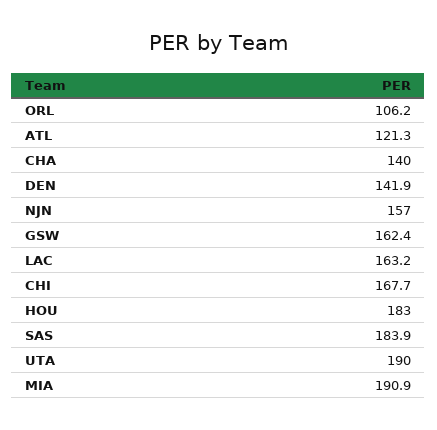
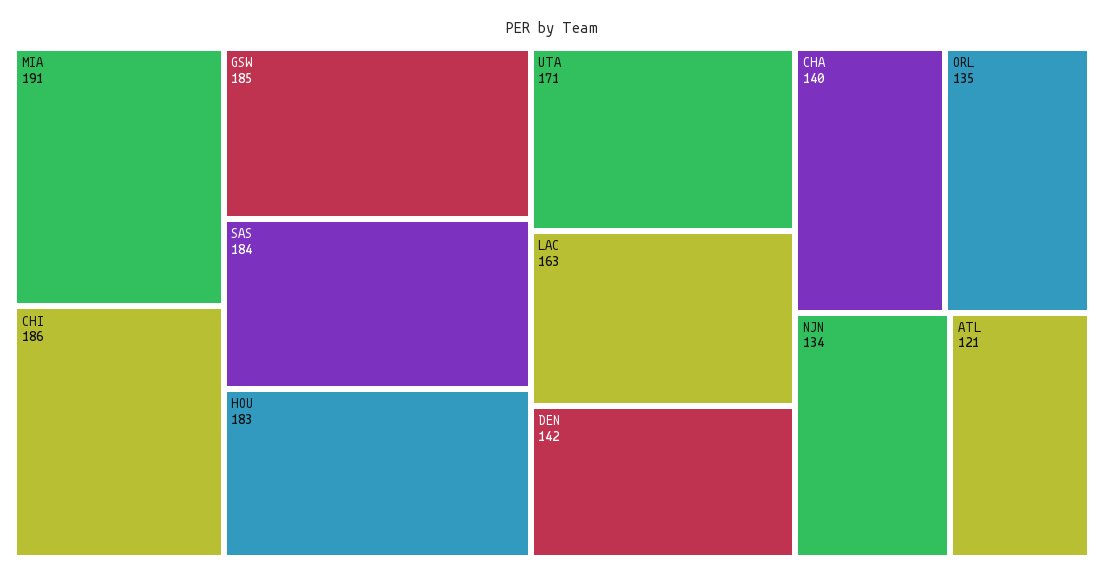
ORL: 106.2 -> 135
NJN: 157 -> 134
GSW: 162.4 -> 185
CHI: 167.7 -> 186
UTA: 190 -> 171

